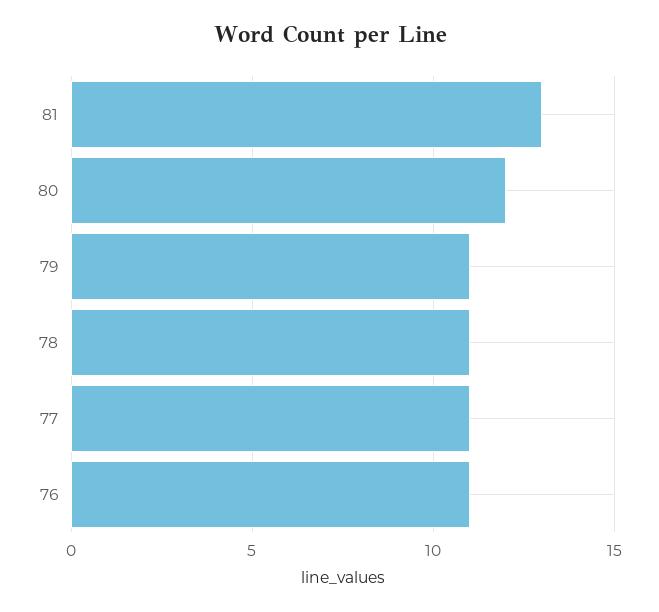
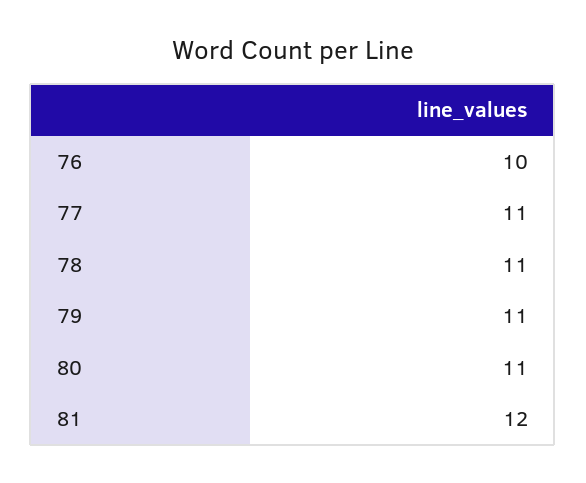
81: 13 -> 12
80: 12 -> 11
76: 11 -> 10

